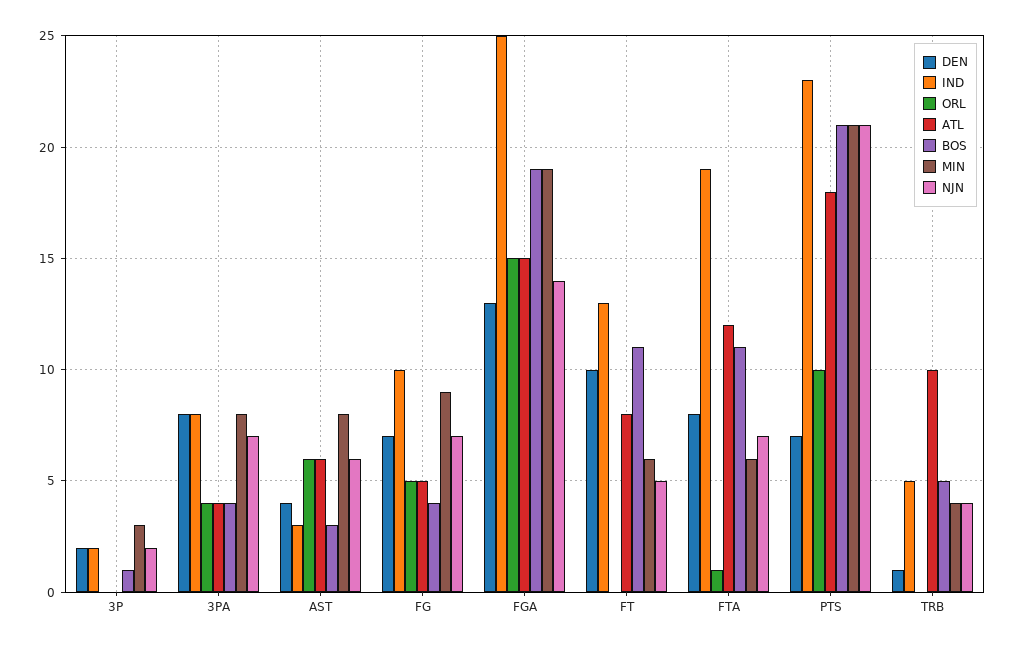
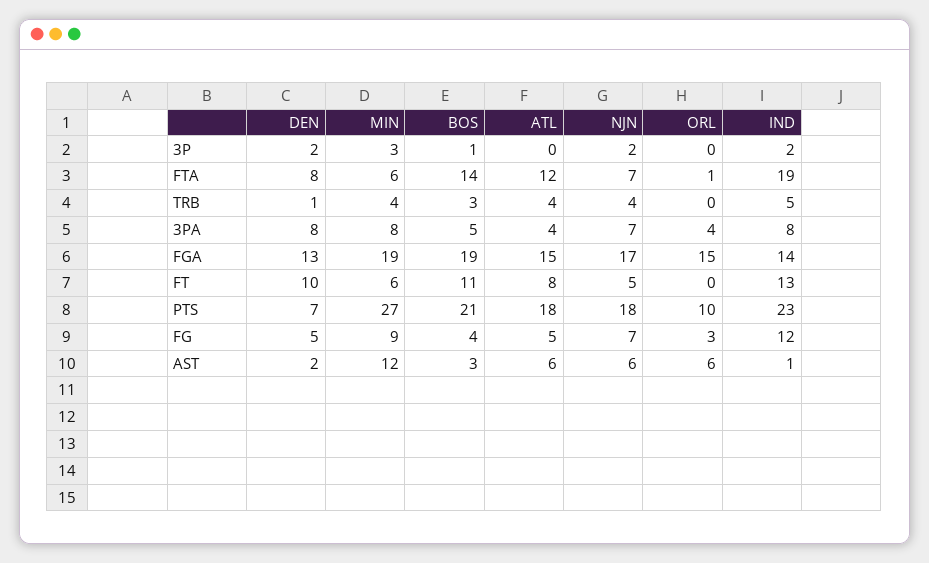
BOS, 3PA: 4 -> 5
DEN, AST: 4 -> 2
IND, AST: 3 -> 1
MIN, AST: 8 -> 12
DEN, FG: 7 -> 5
IND, FG: 10 -> 12
ORL, FG: 5 -> 3
IND, FGA: 25 -> 14
NJN, FGA: 14 -> 17
BOS, FTA: 11 -> 14
MIN, PTS: 21 -> 27
NJN, PTS: 21 -> 18
ATL, TRB: 10 -> 4
BOS, TRB: 5 -> 3

